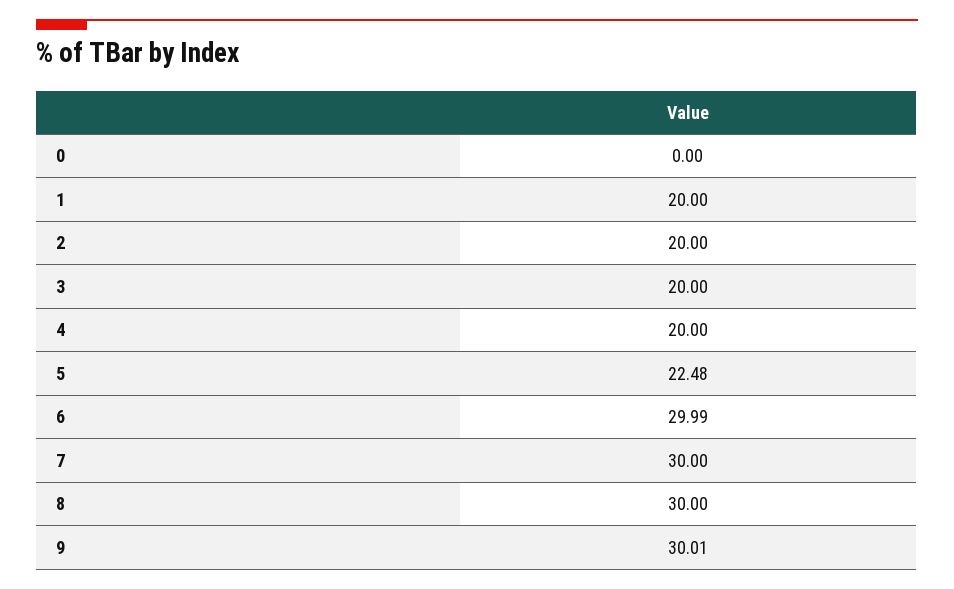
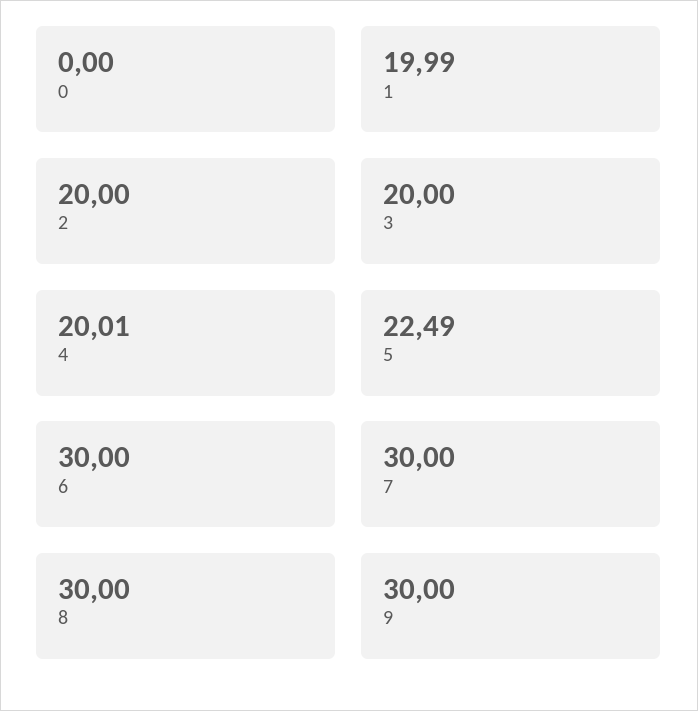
1: 20 -> 19.99
4: 20 -> 20.01
5: 22.48 -> 22.49
6: 29.99 -> 30
9: 30.01 -> 30

